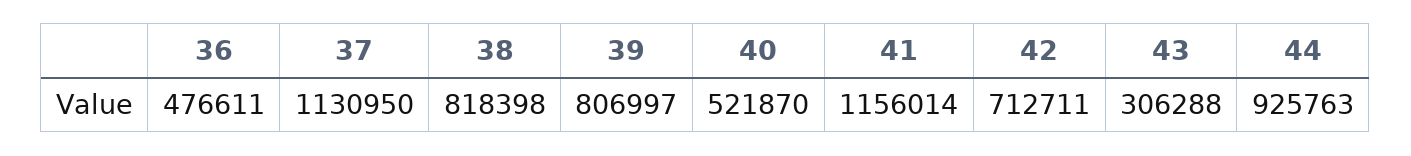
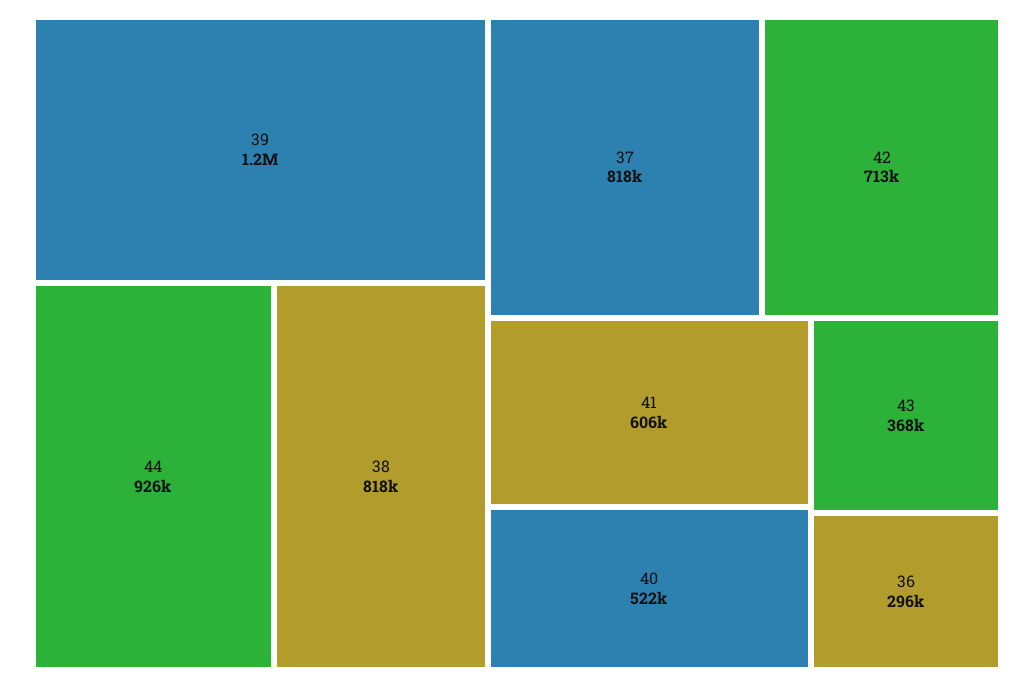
36: 476611 -> 296000
37: 1130950 -> 818000
39: 806997 -> 1200000
41: 1156014 -> 606000
43: 306288 -> 368000

